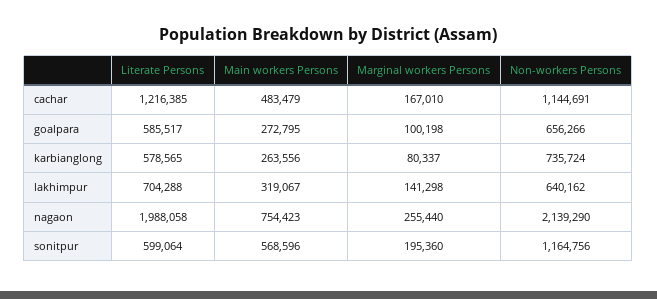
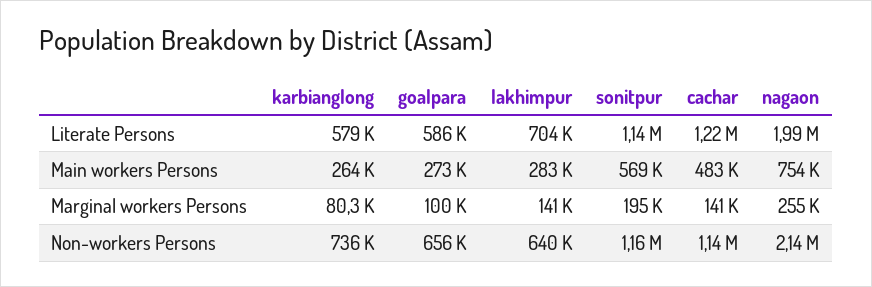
Marginal workers Persons, cachar: 167010 -> 141000
Main workers Persons, lakhimpur: 319067 -> 283000
Literate Persons, sonitpur: 599064 -> 1140000

